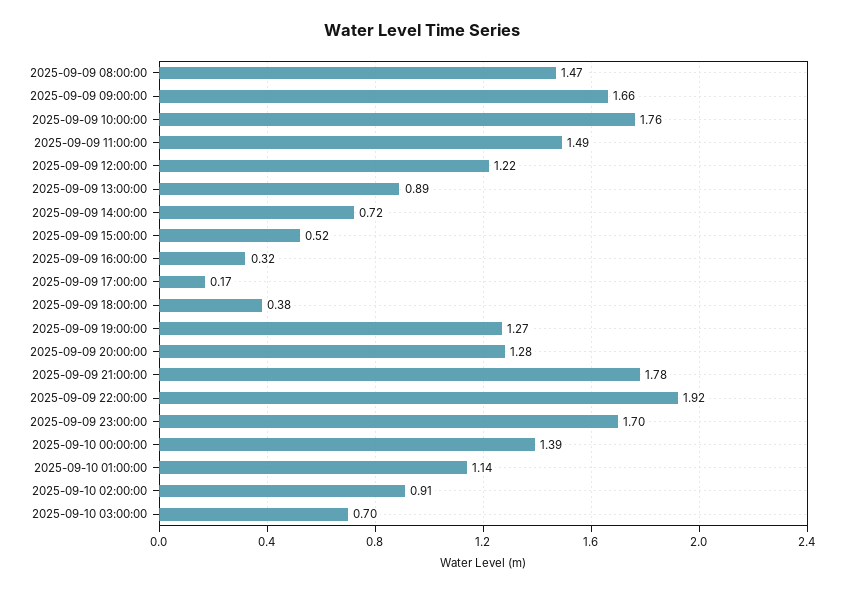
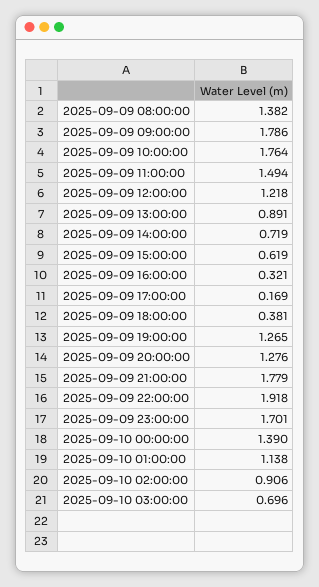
2025-09-09 08:00:00: 1.47 -> 1.382
2025-09-09 09:00:00: 1.66 -> 1.786
2025-09-09 15:00:00: 0.52 -> 0.619

